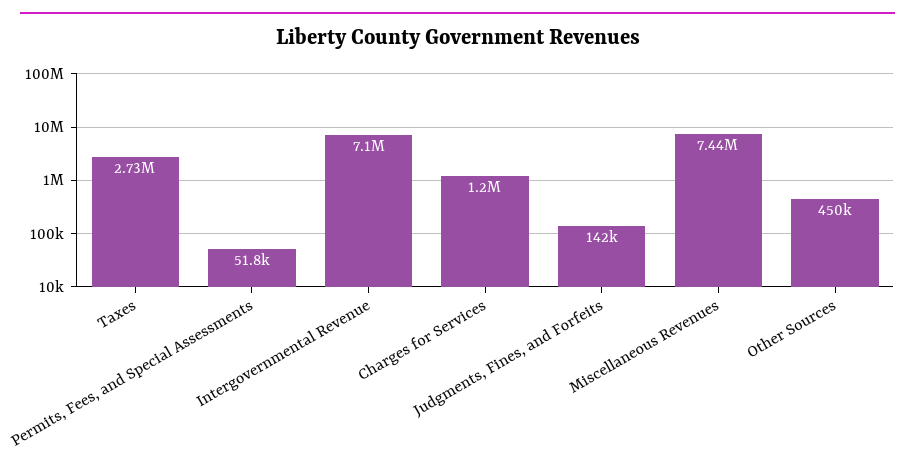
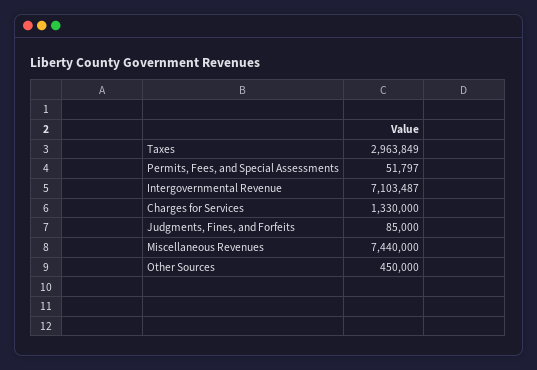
Taxes: 2730000 -> 2963849
Charges for Services: 1200000 -> 1330000
Judgments, Fines, and Forfeits: 142000 -> 85000

